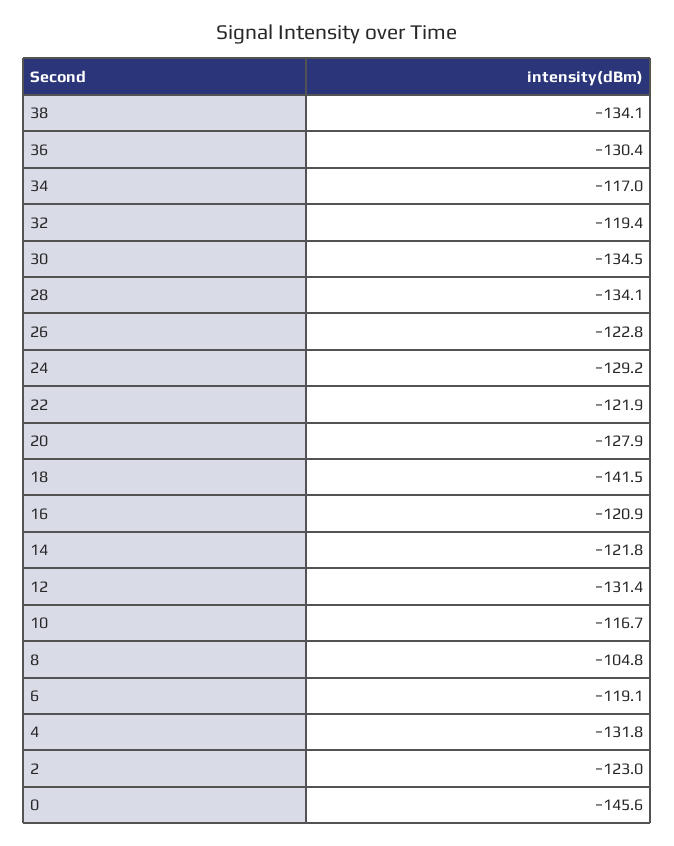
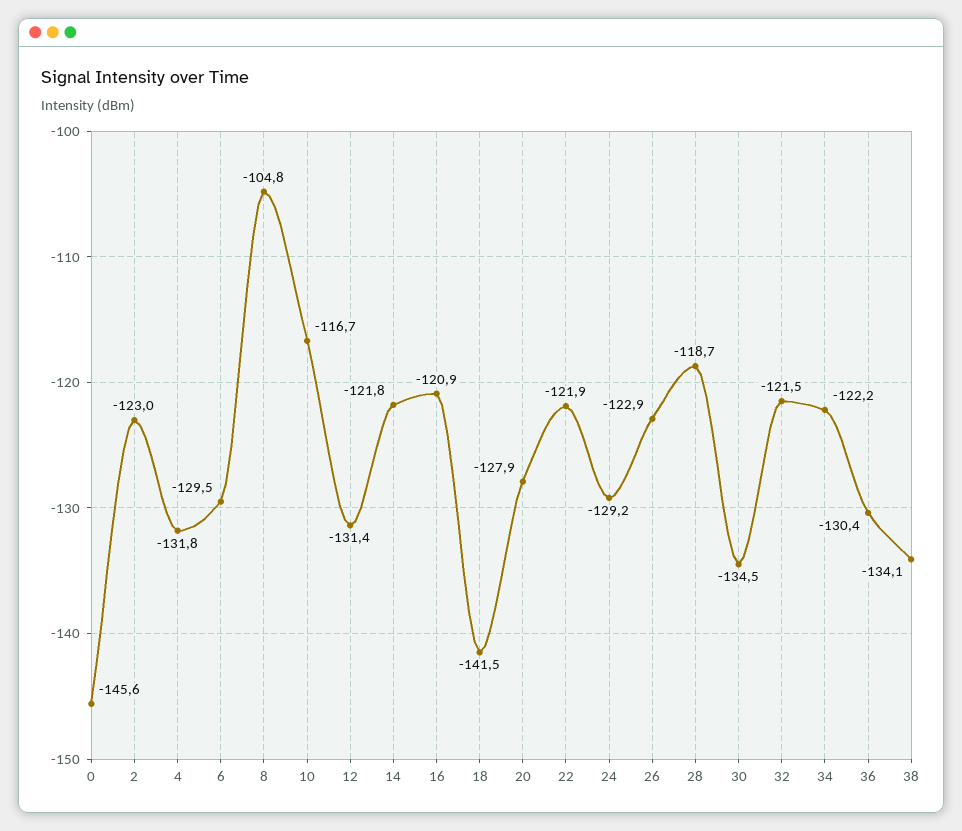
34: -117 -> -122.2
32: -119.4 -> -121.5
28: -134.1 -> -118.7
26: -122.8 -> -122.9
6: -119.1 -> -129.5

